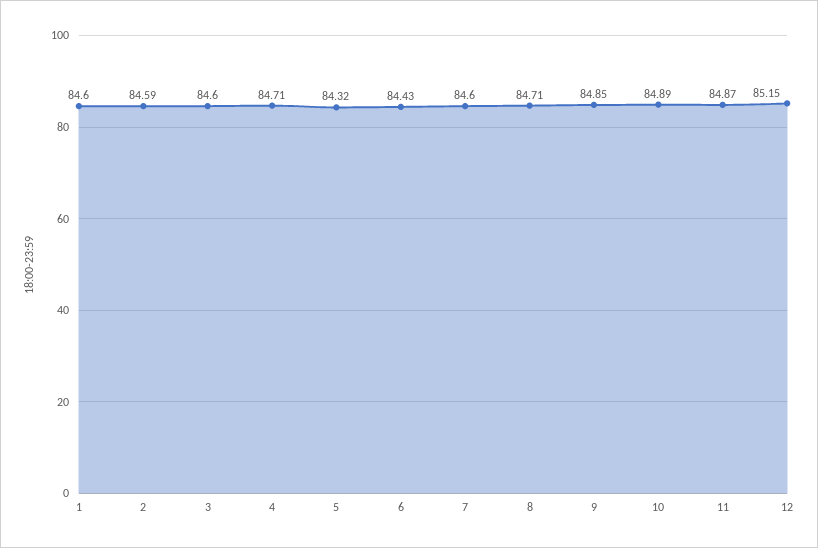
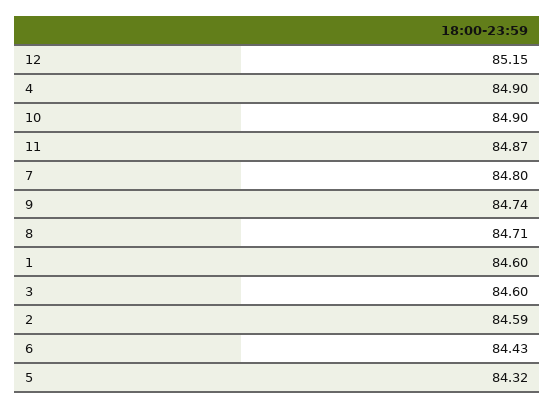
4: 84.71 -> 84.9
7: 84.6 -> 84.8
9: 84.85 -> 84.74
10: 84.89 -> 84.9

